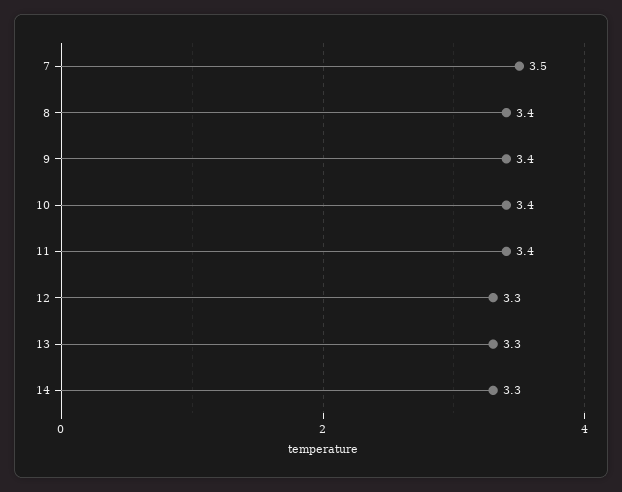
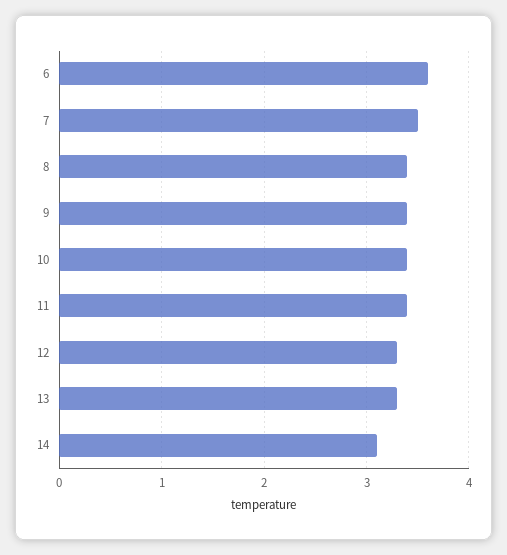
14: 3.3 -> 3.1
6: none -> 3.6

